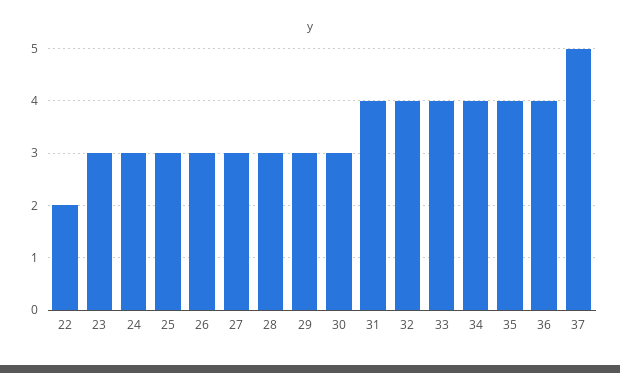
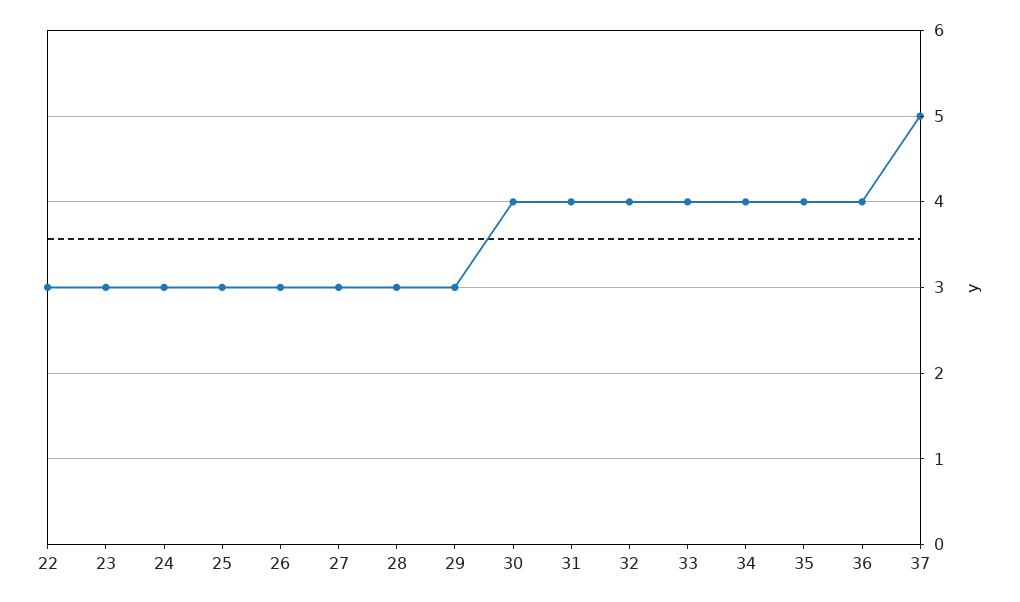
22: 2 -> 3
30: 3 -> 4

